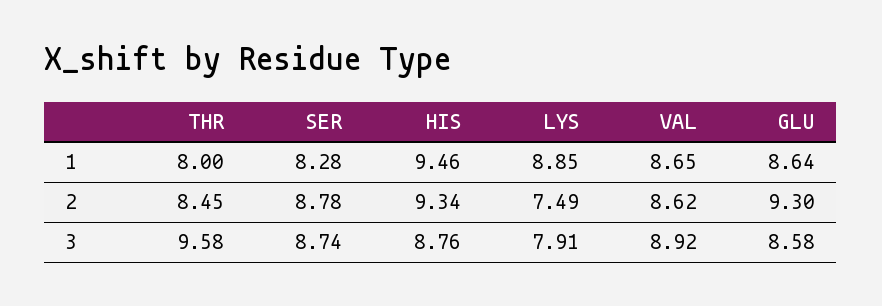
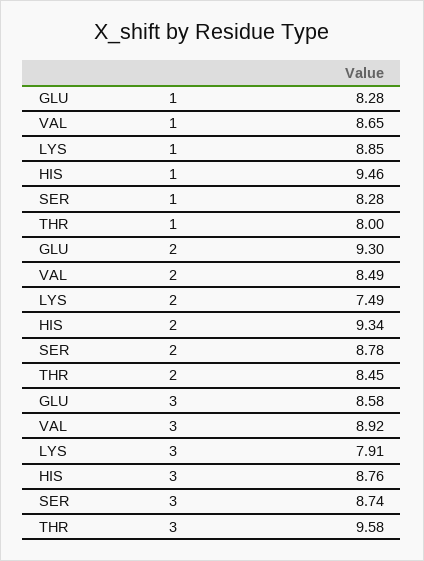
GLU, 1: 8.64 -> 8.28
VAL, 2: 8.62 -> 8.49

